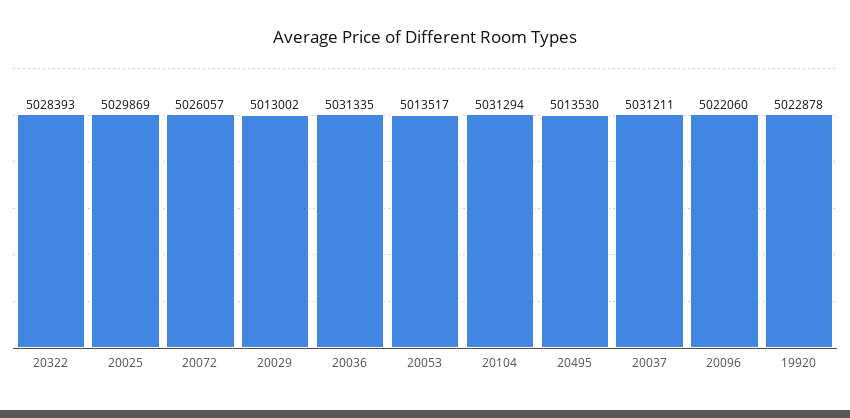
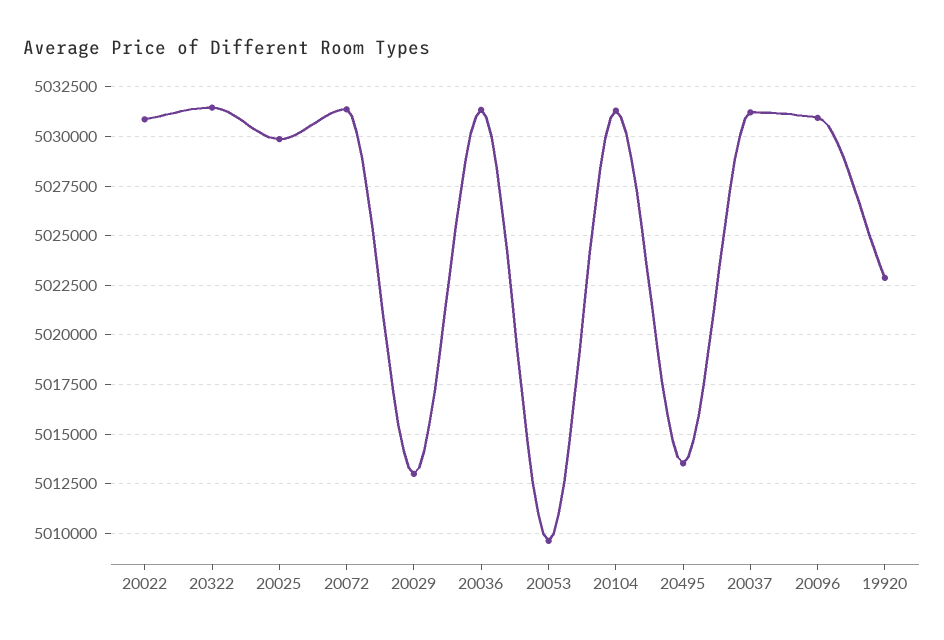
20322: 5028393 -> 5031500
20072: 5026057 -> 5031500
20053: 5013517 -> 5009500
20096: 5022060 -> 5031000
20022: none -> 5031000

